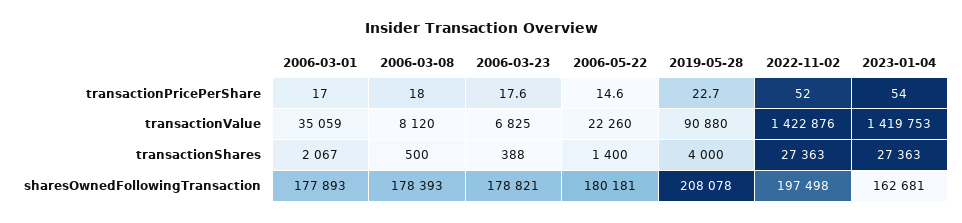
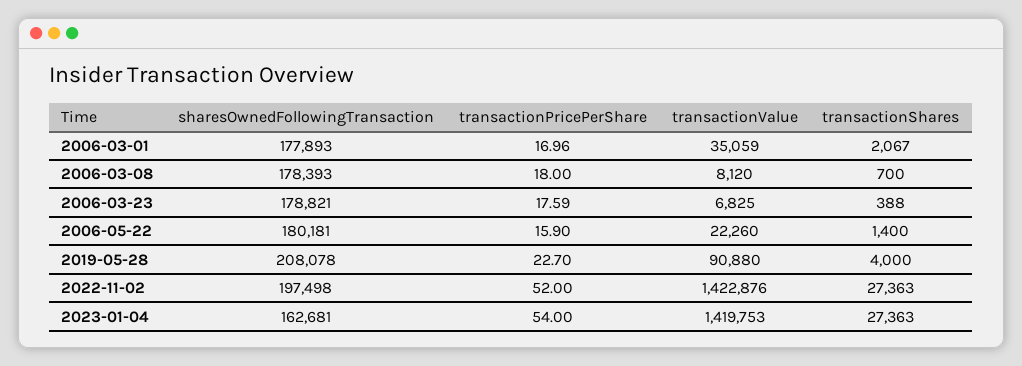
2006-05-22, transactionPricePerShare: 14.6 -> 15.9
2006-03-08, transactionShares: 500 -> 700

